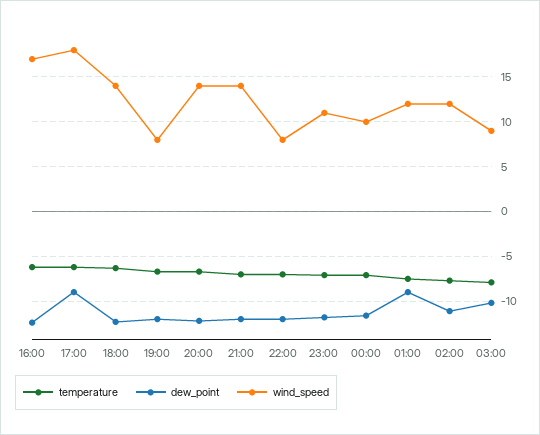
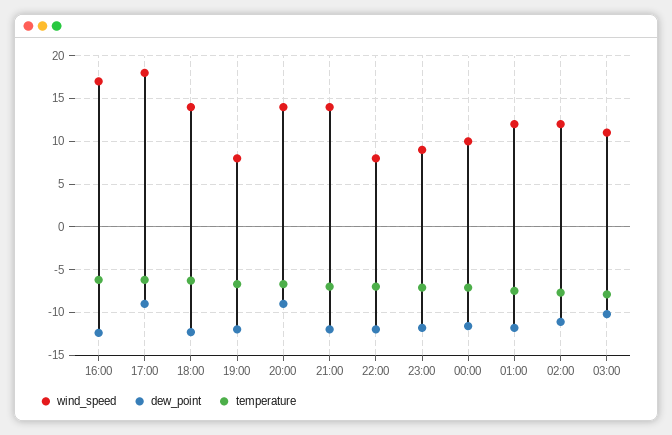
dew_point, 20:00: -12 -> -9
wind_speed, 23:00: 11 -> 9
dew_point, 01:00: -9 -> -12
wind_speed, 03:00: 9 -> 11

